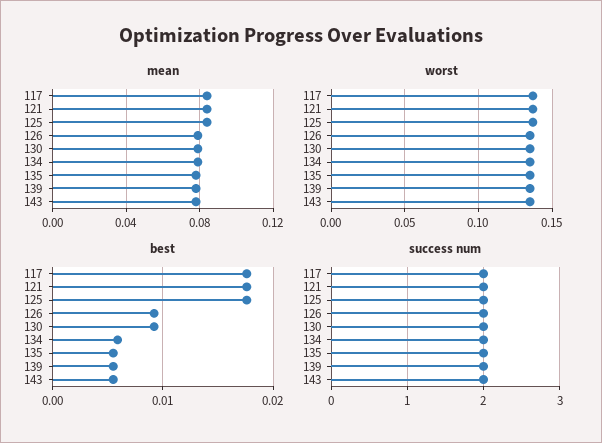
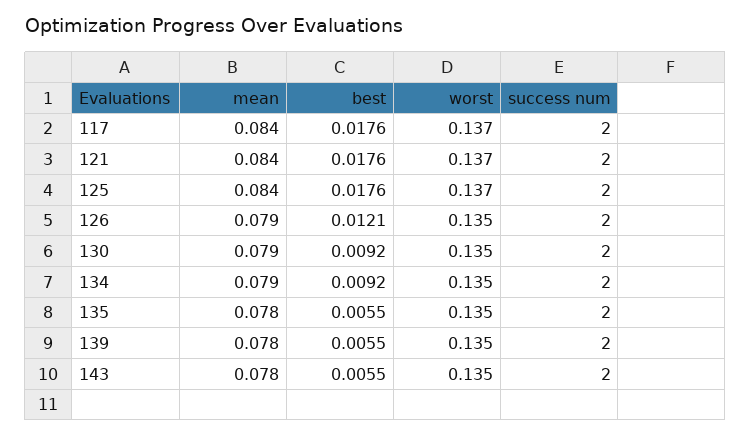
best, 126: 0.009 -> 0.0121
best, 134: 0.006 -> 0.0092

